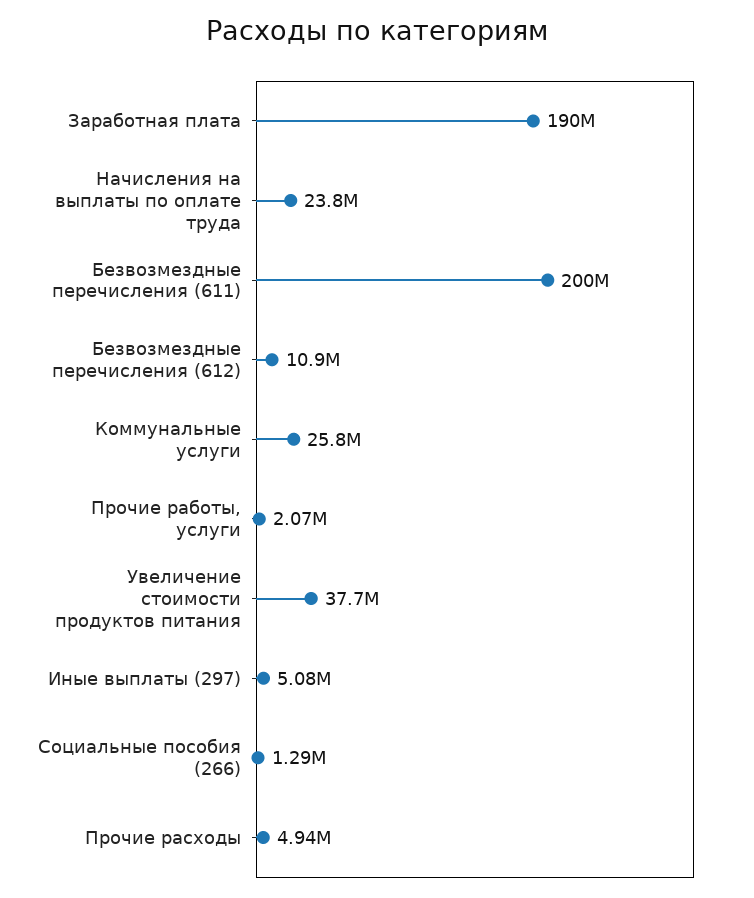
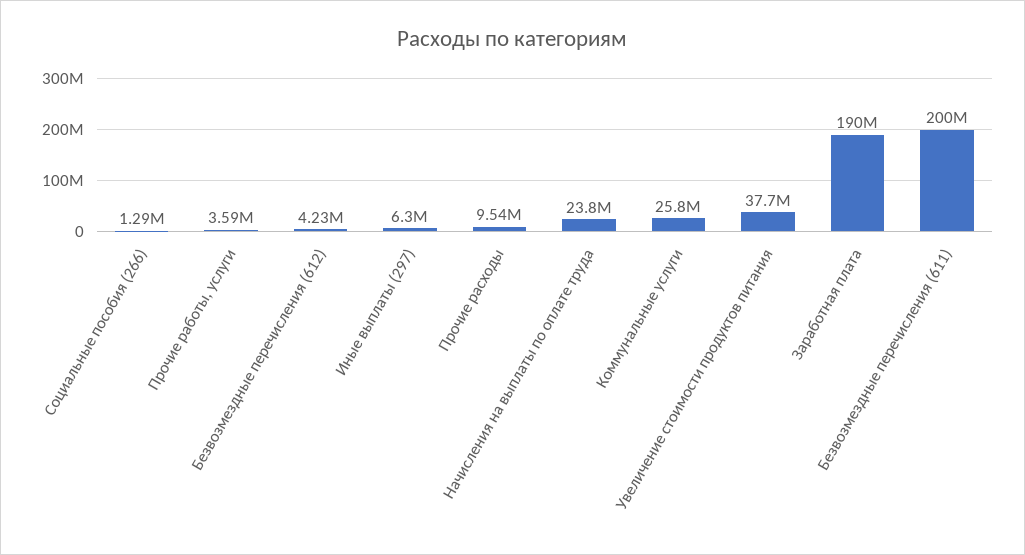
Безвозмездные перечисления (612): 10900000 -> 4230000
Прочие работы, услуги: 2070000 -> 3590000
Иные выплаты (297): 5080000 -> 6300000
Прочие расходы: 4940000 -> 9540000

